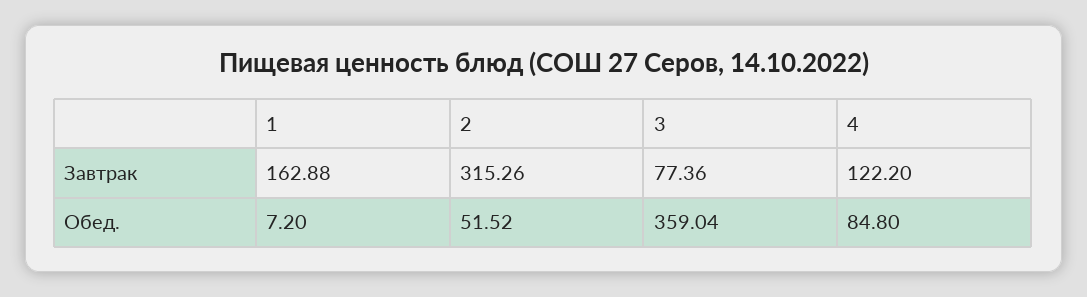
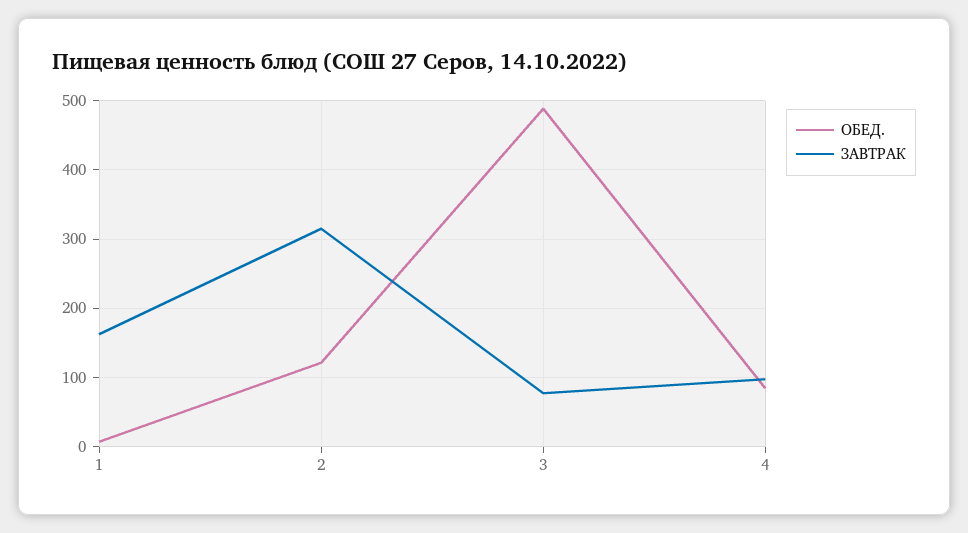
Завтрак, 4: 122.2 -> 100
Обед., 2: 51.52 -> 120
Обед., 3: 359.04 -> 490

